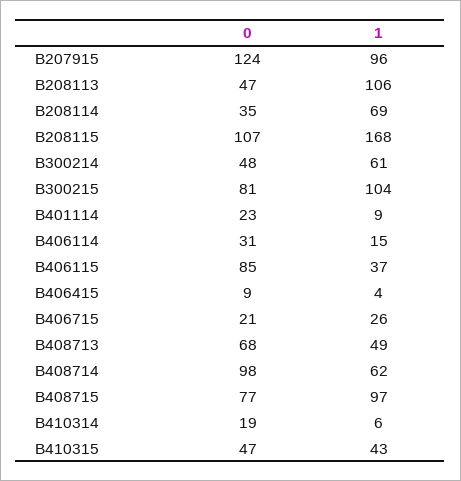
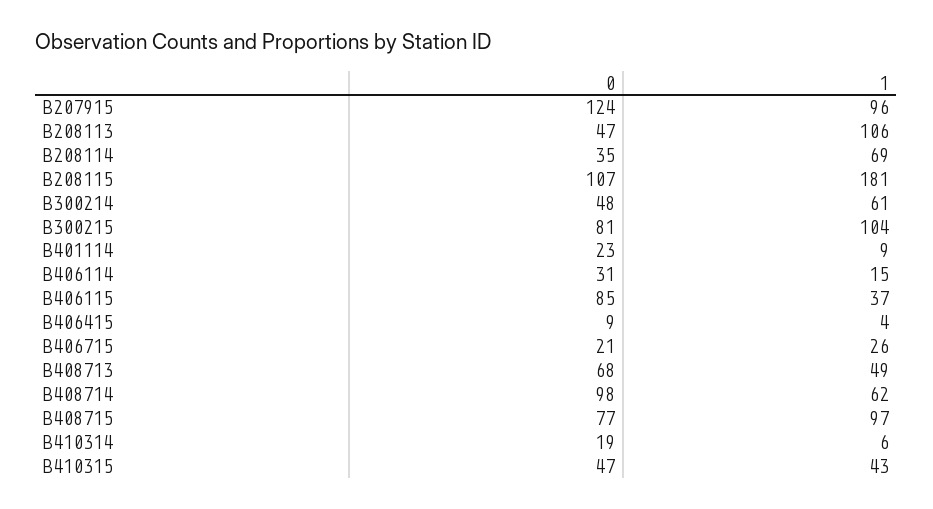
1, B208115: 168 -> 181

